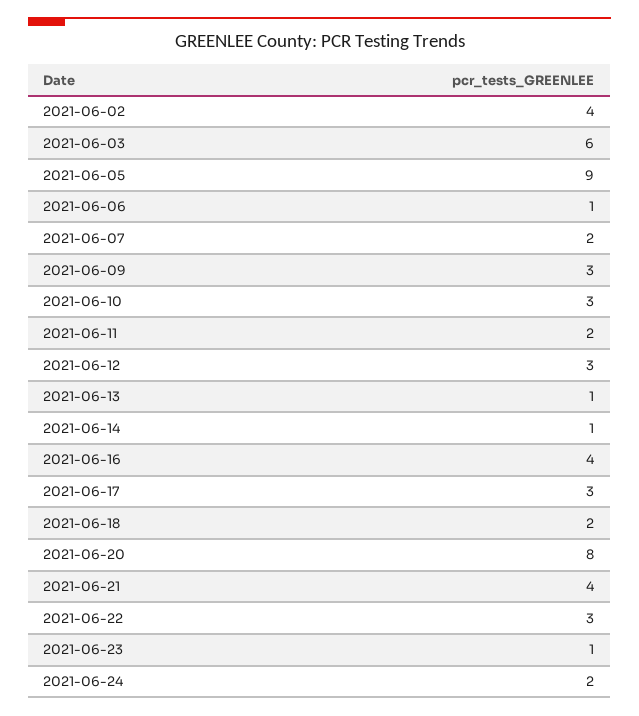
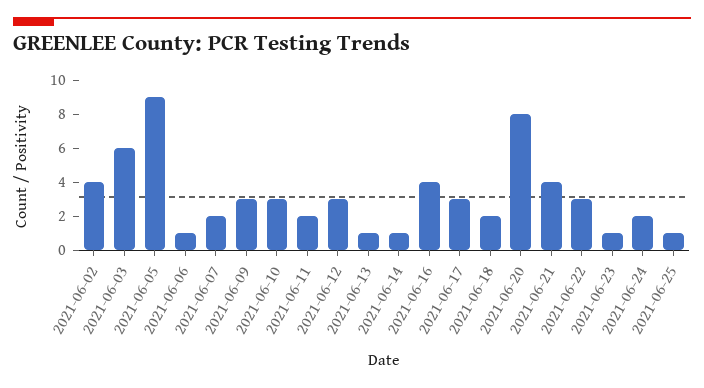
2021-06-25: none -> 1

